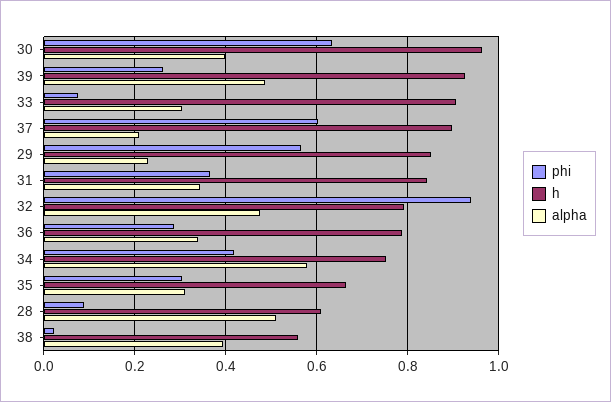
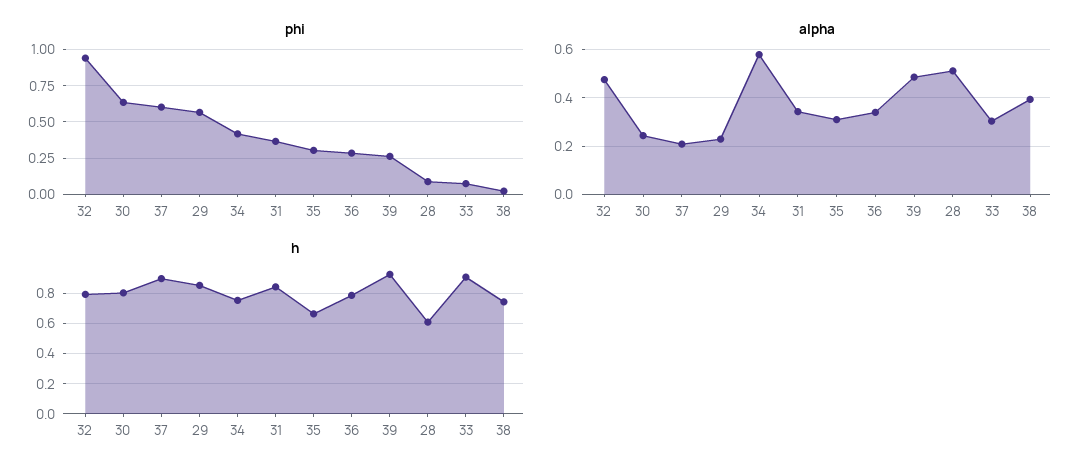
h, 30: 0.96 -> 0.8
alpha, 30: 0.4 -> 0.25
h, 38: 0.56 -> 0.75

